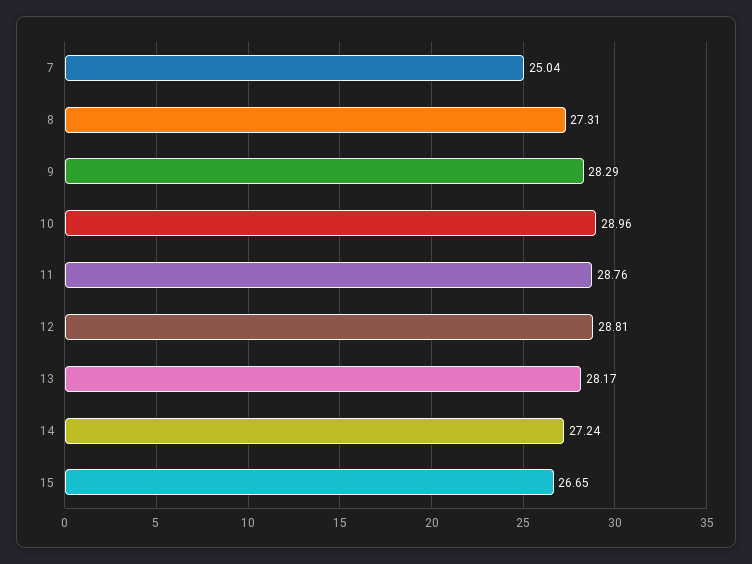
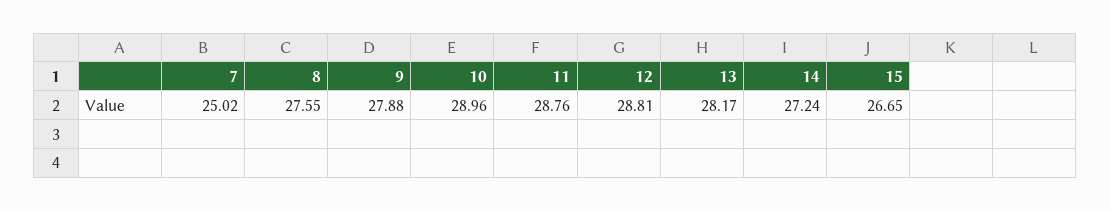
7: 25.04 -> 25.02
8: 27.31 -> 27.55
9: 28.29 -> 27.88

